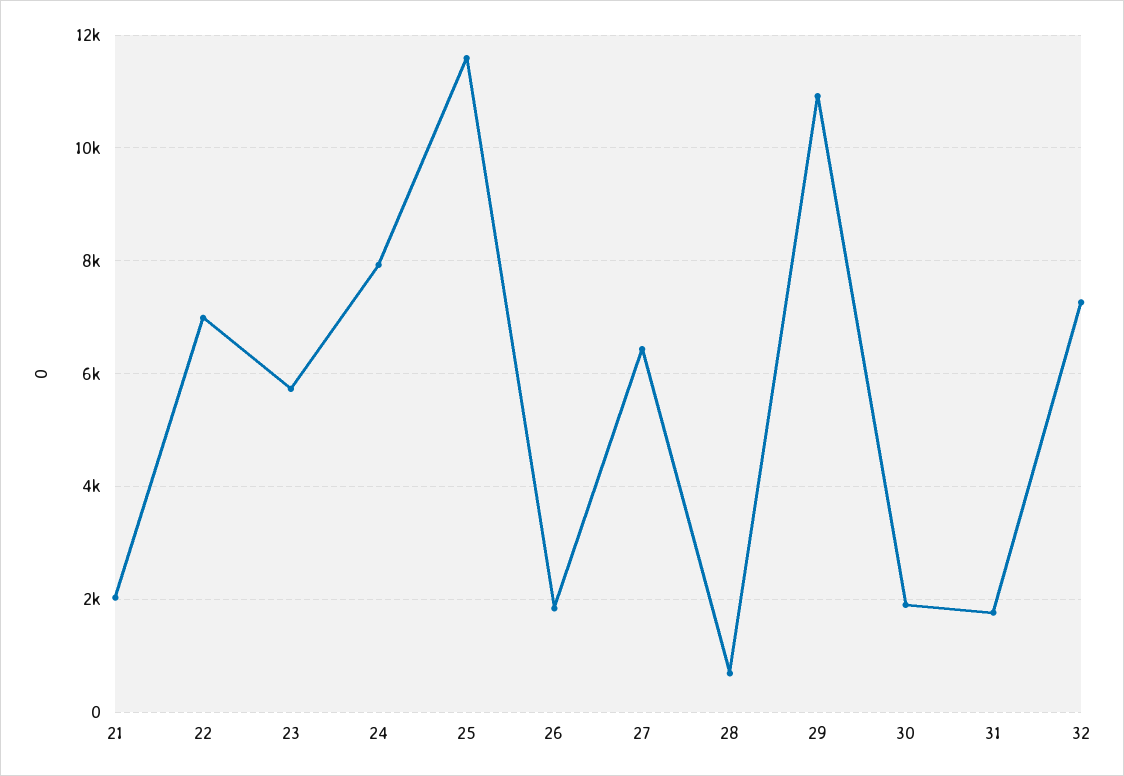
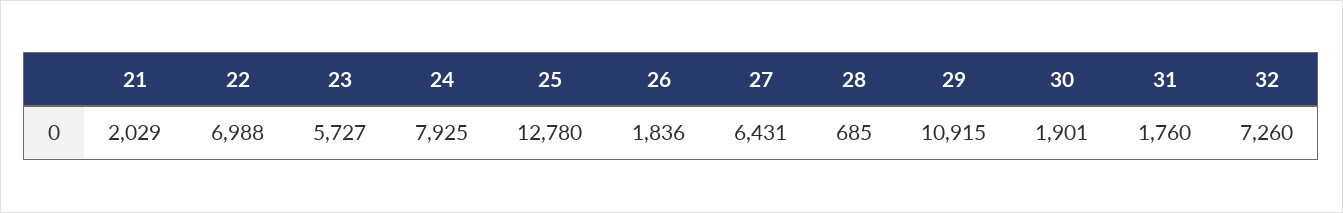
25: 11600 -> 12780

